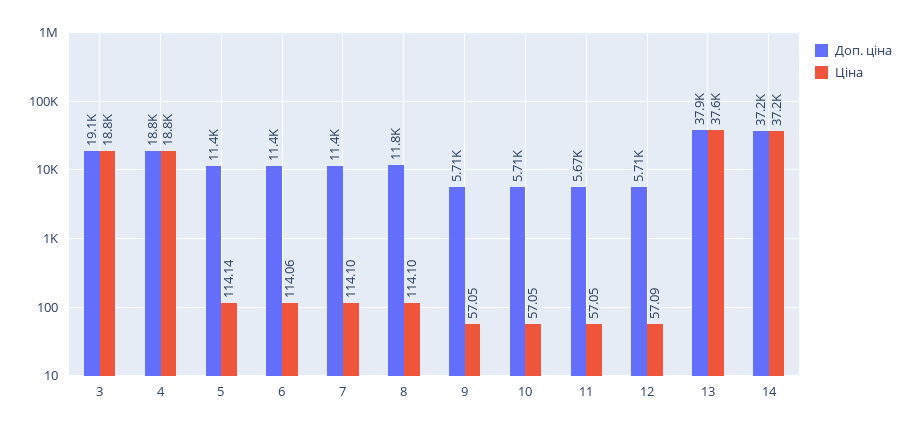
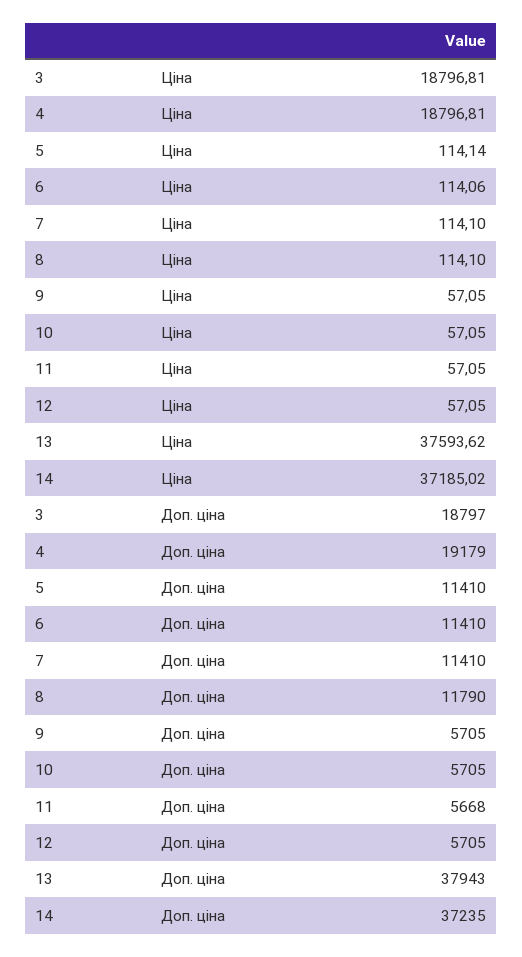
Доп. ціна, 3: 19100 -> 18797
Доп. ціна, 4: 18800 -> 19179
Ціна, 12: 57.09 -> 57.05

